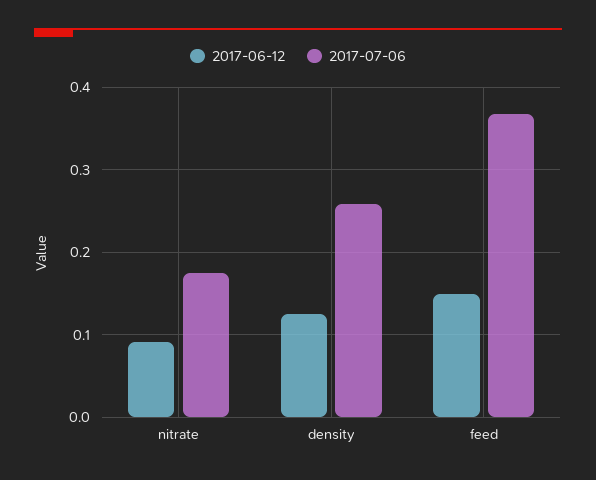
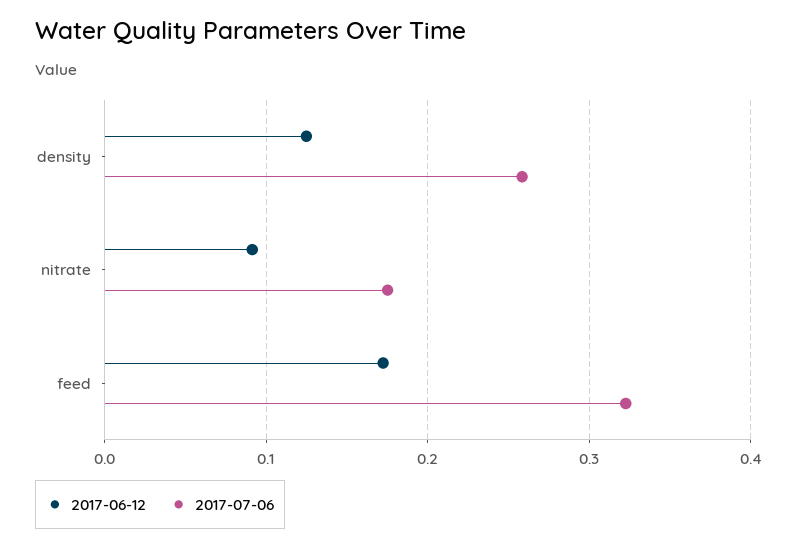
2017-06-12, feed: 0.15 -> 0.17
2017-07-06, feed: 0.37 -> 0.32

